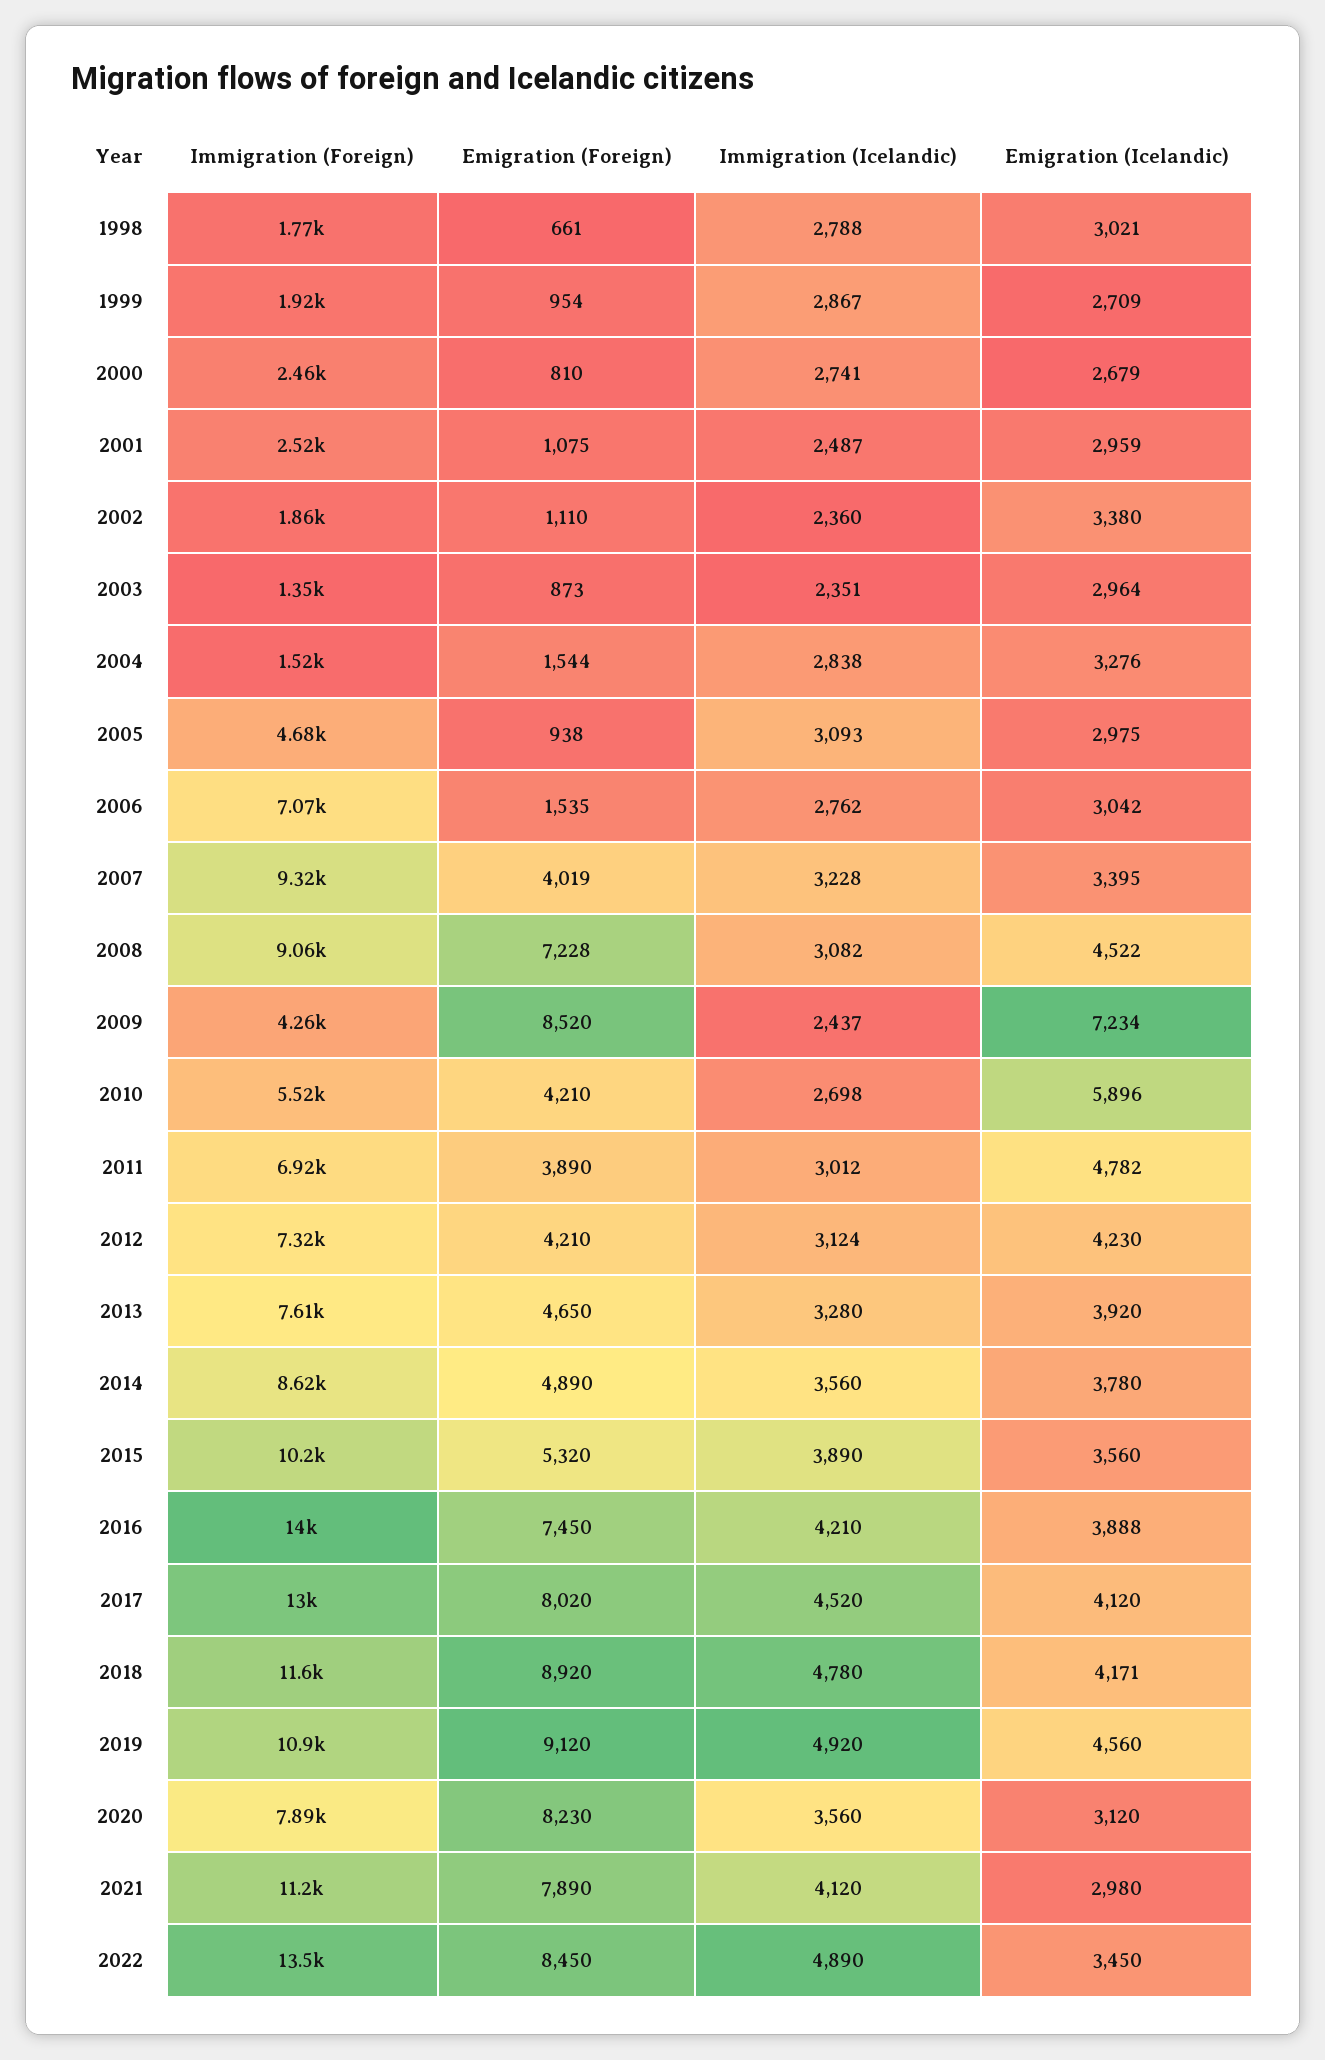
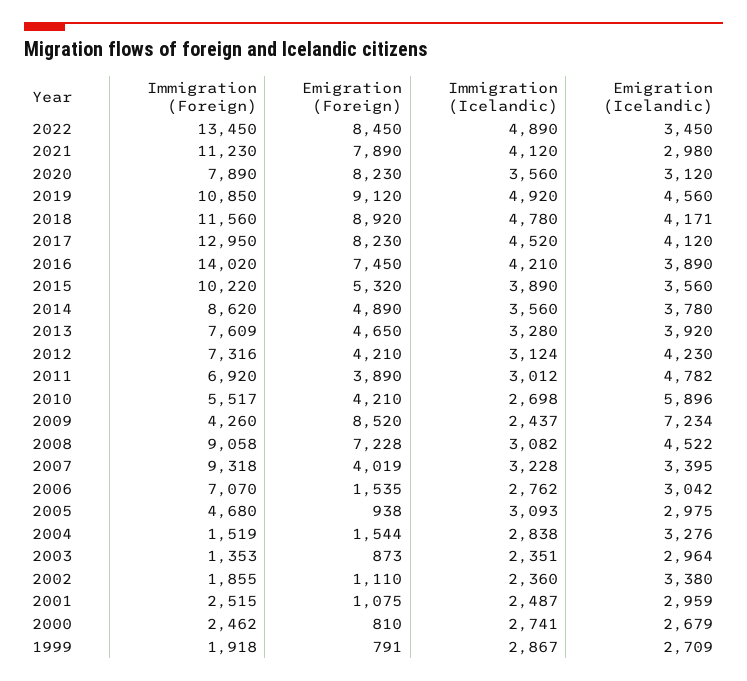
Immigration (Foreign), 1998: 1770 -> none
Emigration (Foreign), 1998: 661 -> none
Immigration (Icelandic), 1998: 2788 -> none
Emigration (Icelandic), 1998: 3021 -> none
Emigration (Foreign), 1999: 954 -> 791
Emigration (Icelandic), 2016: 3888 -> 3890
Emigration (Foreign), 2017: 8020 -> 8230

